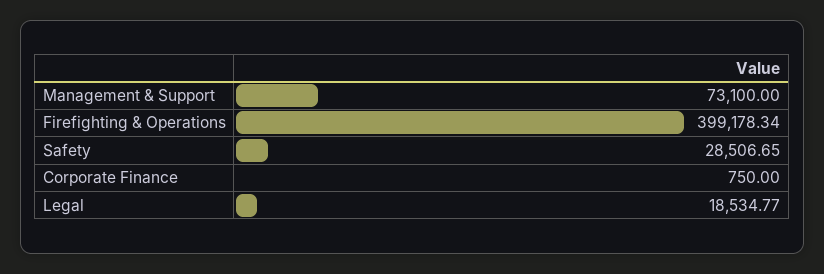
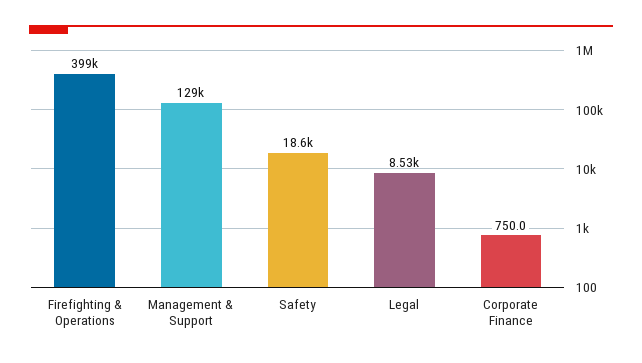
Management & Support: 73100 -> 129000
Safety: 28506.65 -> 18600
Legal: 18534.77 -> 8530

